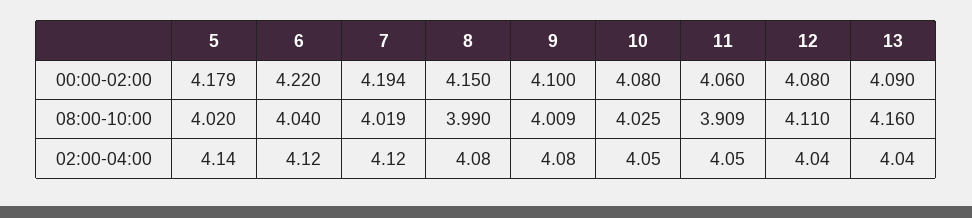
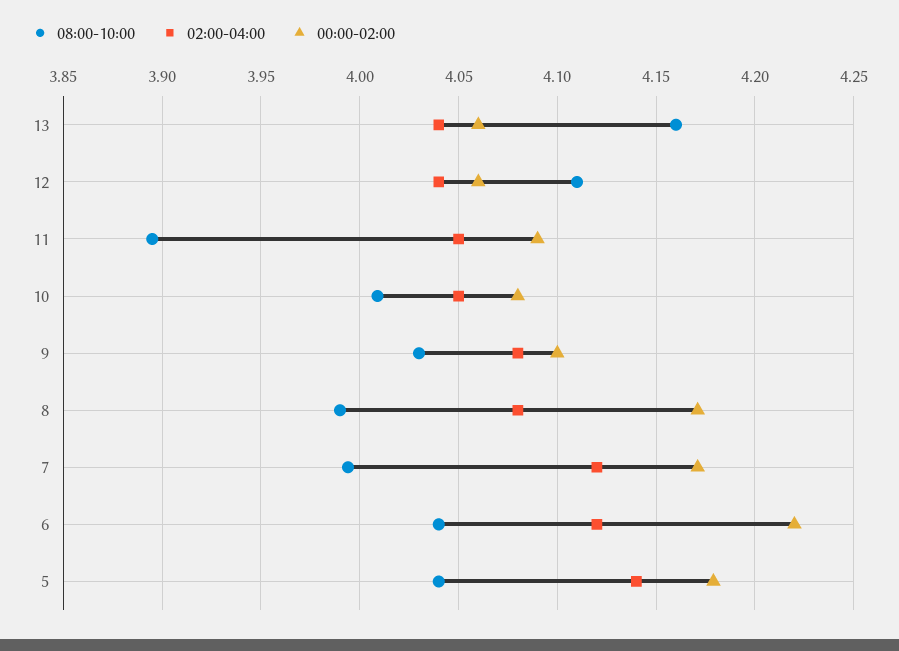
00:00-02:00, 7: 4.194 -> 4.17
00:00-02:00, 8: 4.15 -> 4.17
00:00-02:00, 11: 4.06 -> 4.09
00:00-02:00, 12: 4.08 -> 4.06
00:00-02:00, 13: 4.09 -> 4.06
08:00-10:00, 5: 4.02 -> 4.04
08:00-10:00, 7: 4.019 -> 3.995
08:00-10:00, 9: 4.009 -> 4.03
08:00-10:00, 10: 4.025 -> 4.01
08:00-10:00, 11: 3.909 -> 3.895

